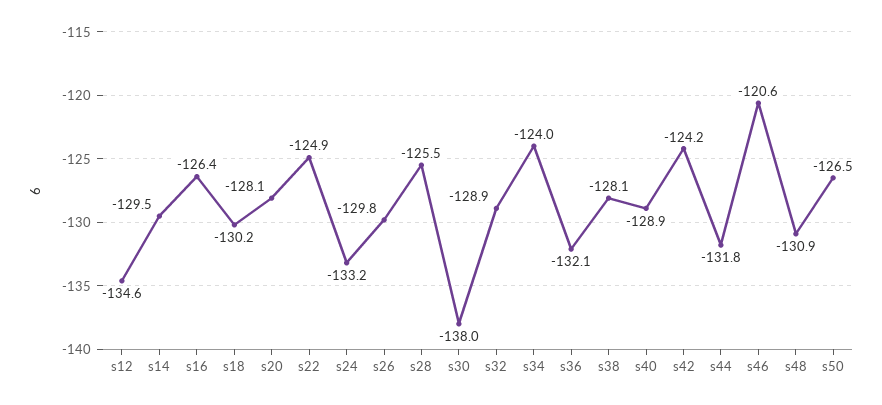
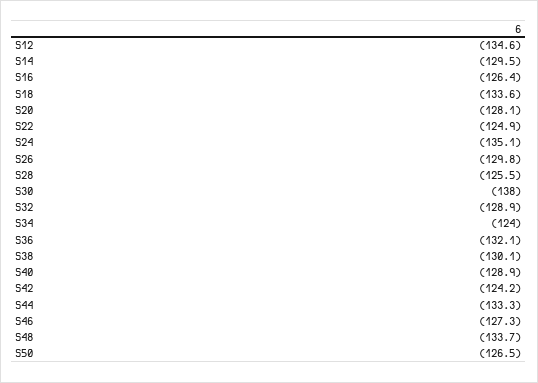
s18: -130.2 -> -133.6
s24: -133.2 -> -135.1
s38: -128.1 -> -130.1
s44: -131.8 -> -133.3
s46: -120.6 -> -127.3
s48: -130.9 -> -133.7

